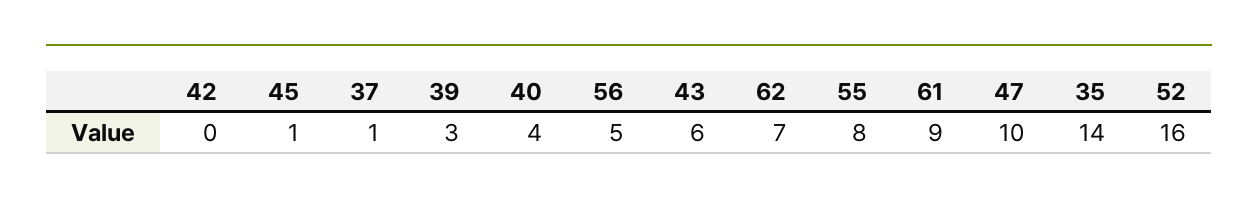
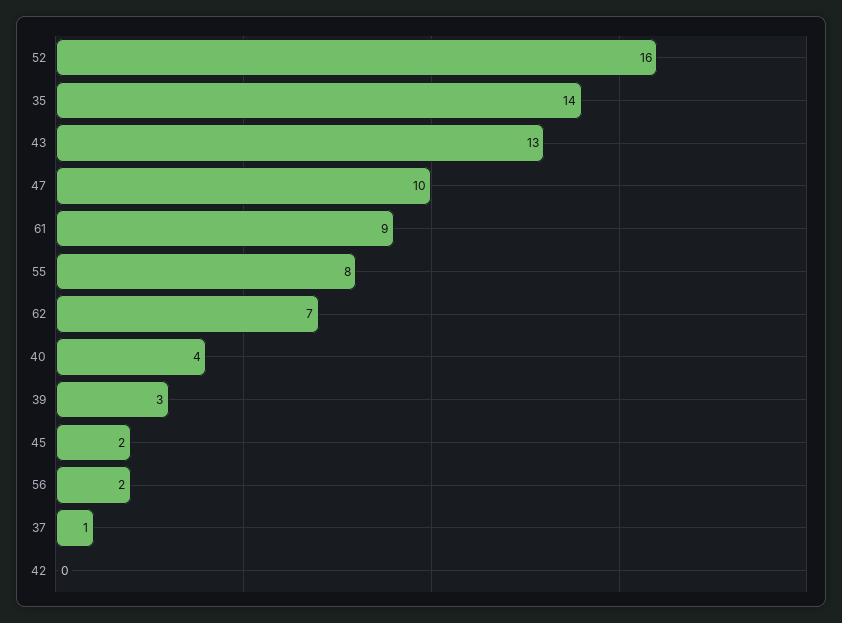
45: 1 -> 2
56: 5 -> 2
43: 6 -> 13

